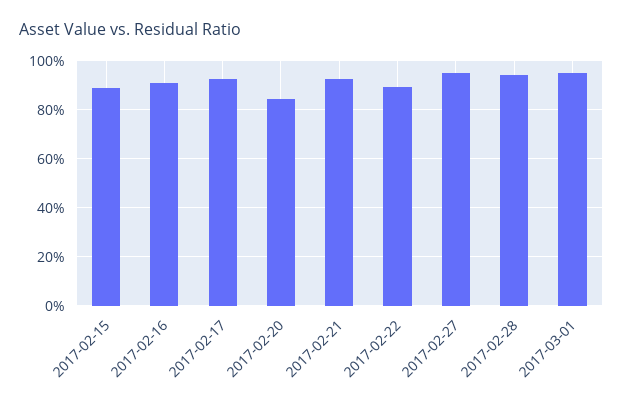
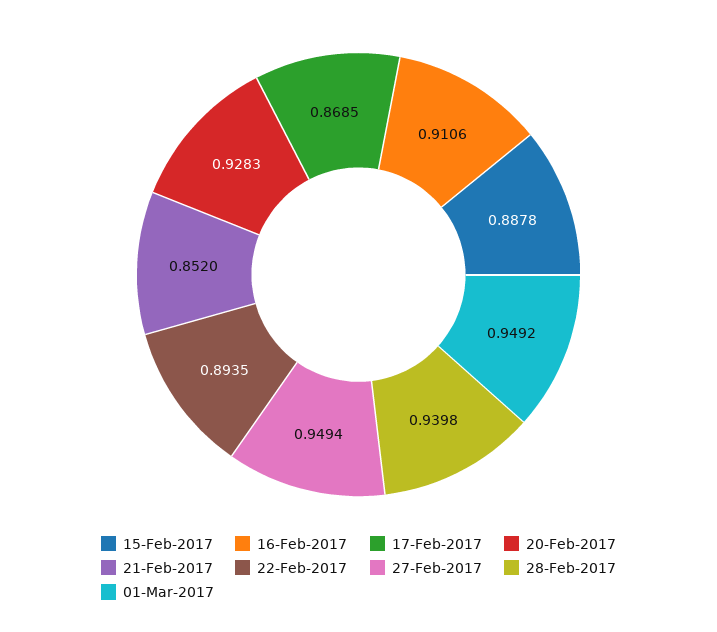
2017-02-17: 0.925 -> 0.8685
2017-02-20: 0.85 -> 0.9283
2017-02-21: 0.925 -> 0.852

